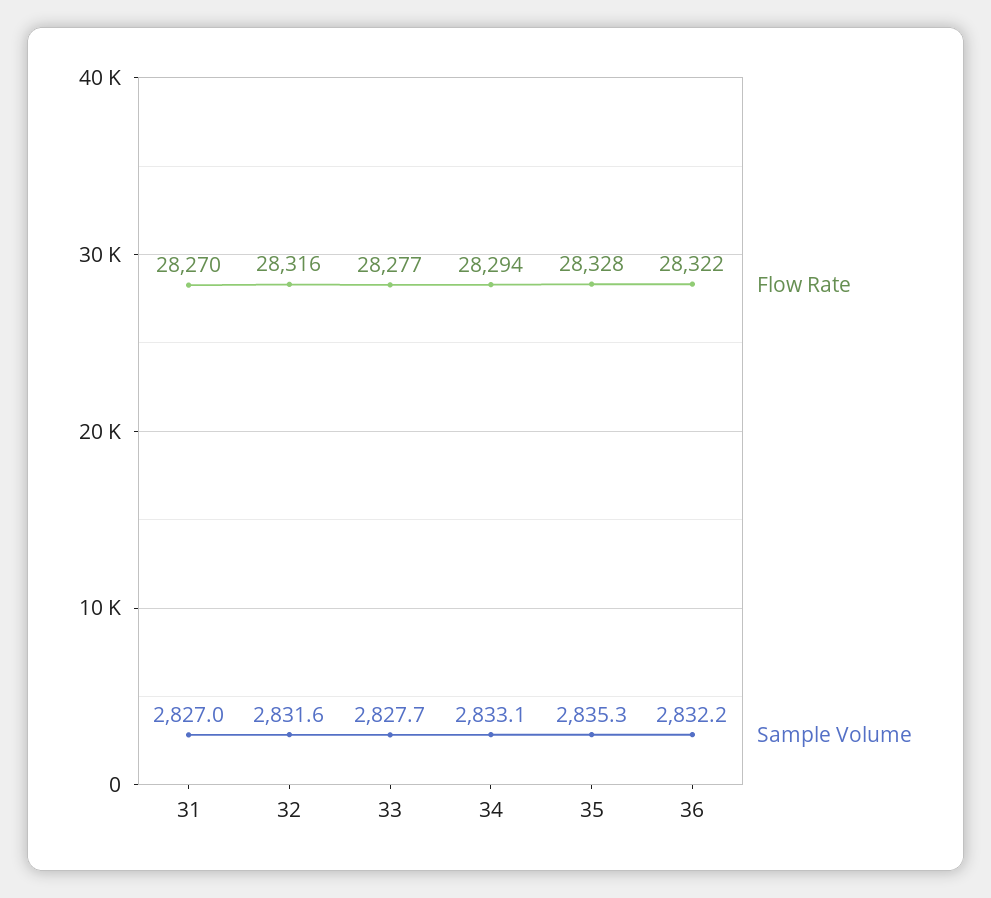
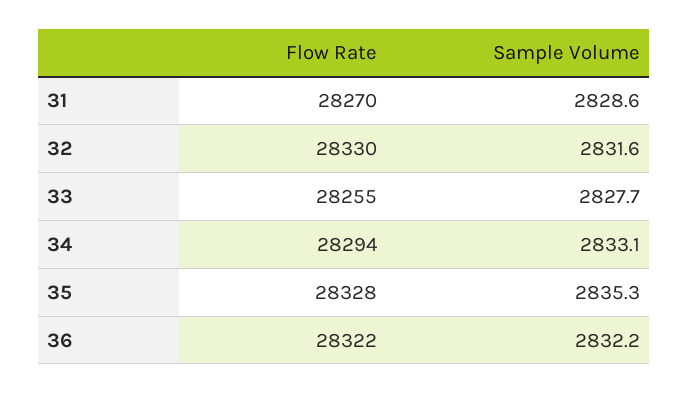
Sample Volume, 31: 2827 -> 2828.6
Flow Rate, 32: 28316 -> 28330
Flow Rate, 33: 28277 -> 28255

